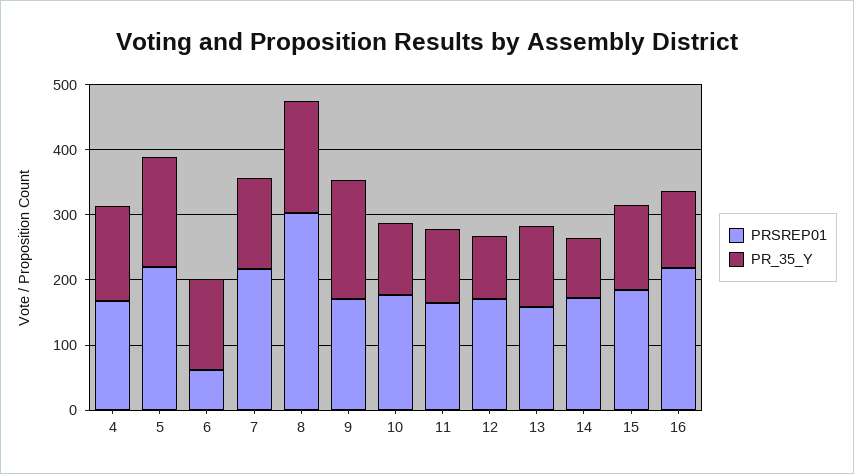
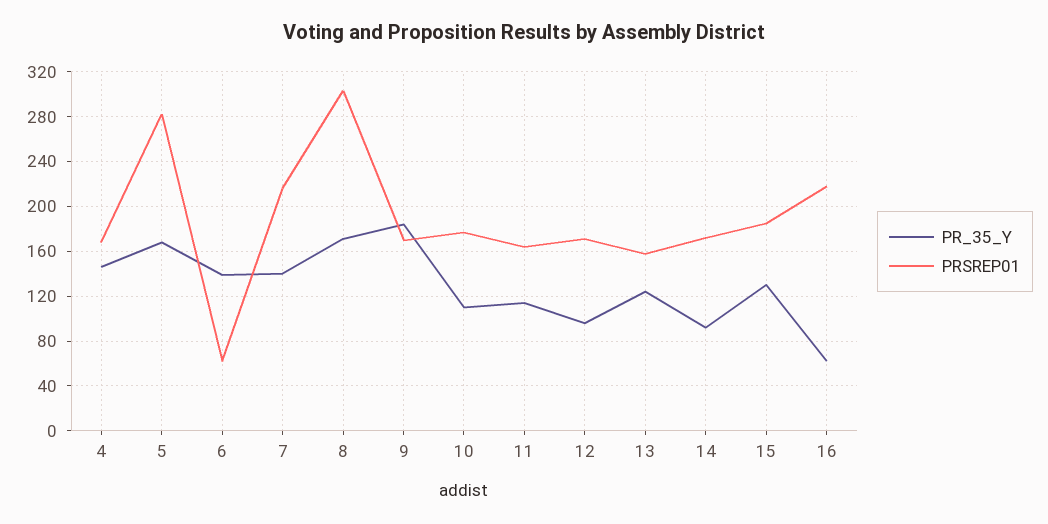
PRSREP01, 5: 220 -> 280
PR_35_Y, 16: 120 -> 60

